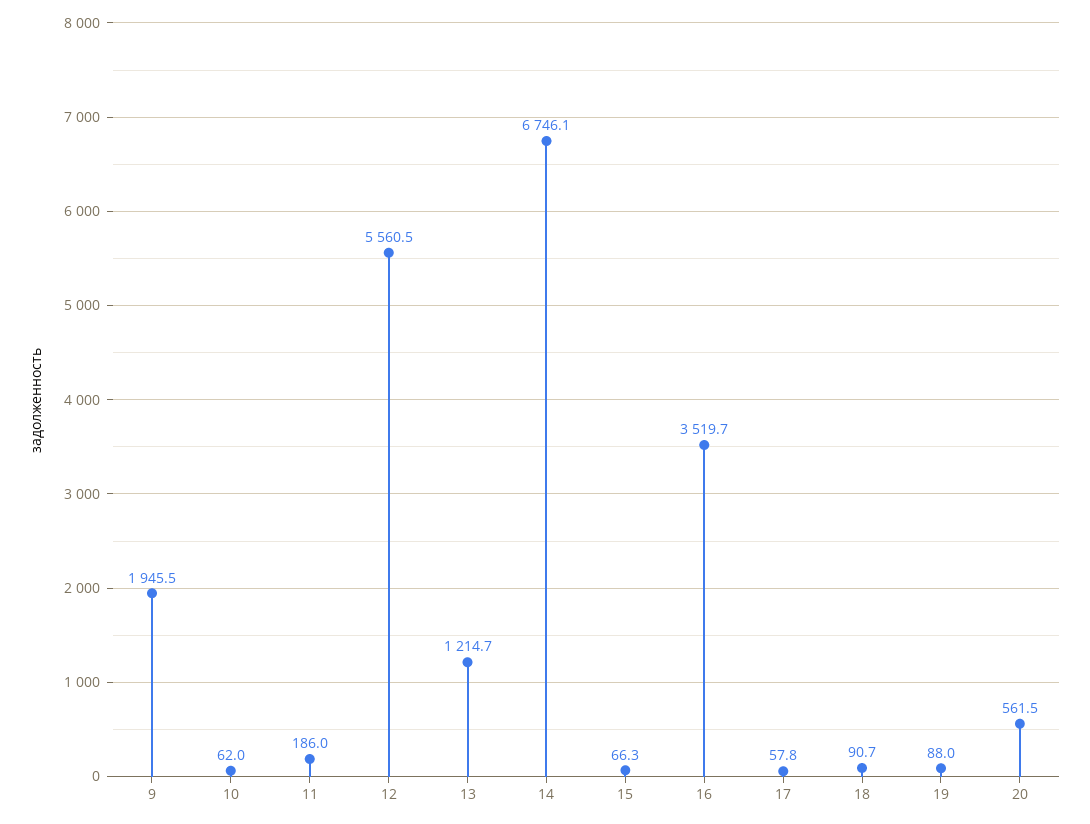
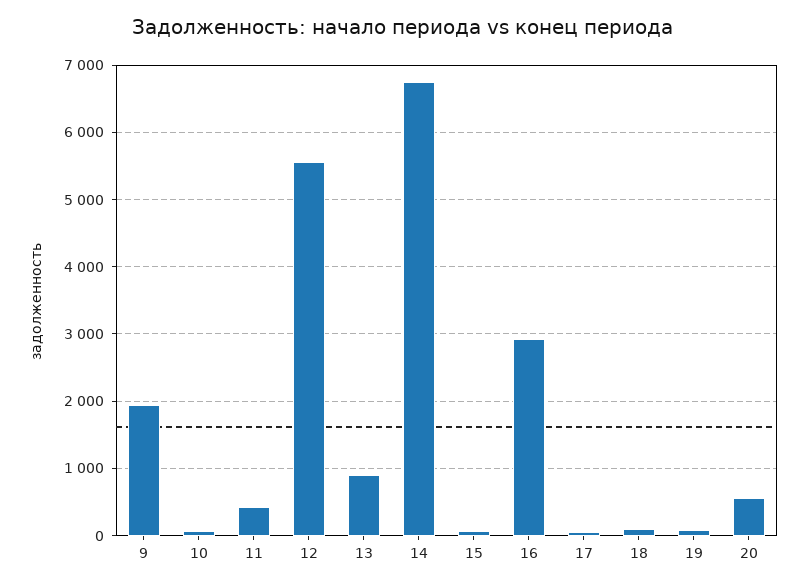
11: 186 -> 400
13: 1214.7 -> 900
16: 3519.7 -> 2900

